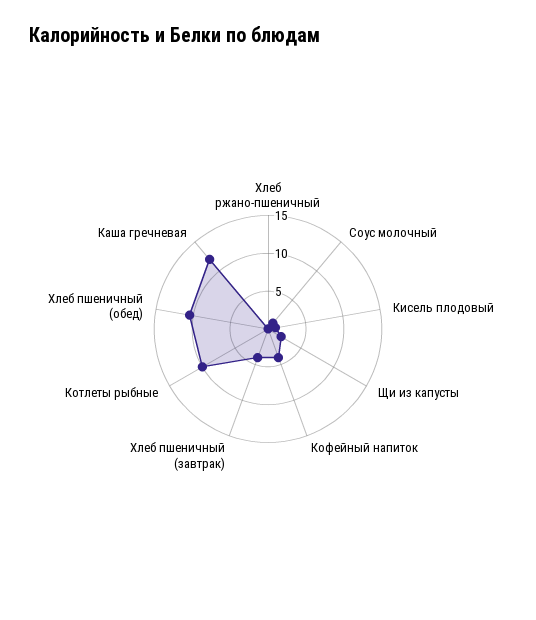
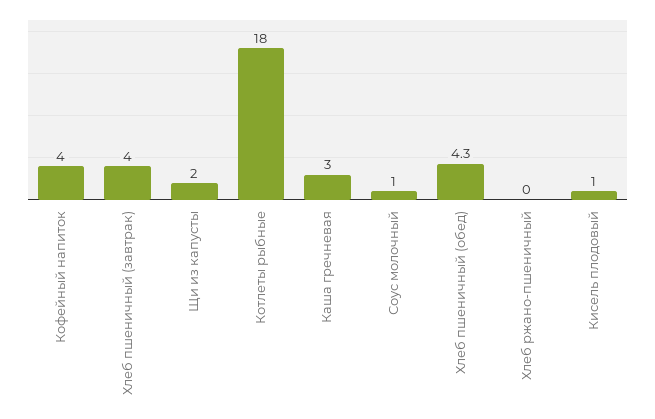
Котлеты рыбные: 10 -> 18
Хлеб пшеничный (обед): 10 -> 4.3
Каша гречневая: 12.5 -> 3

